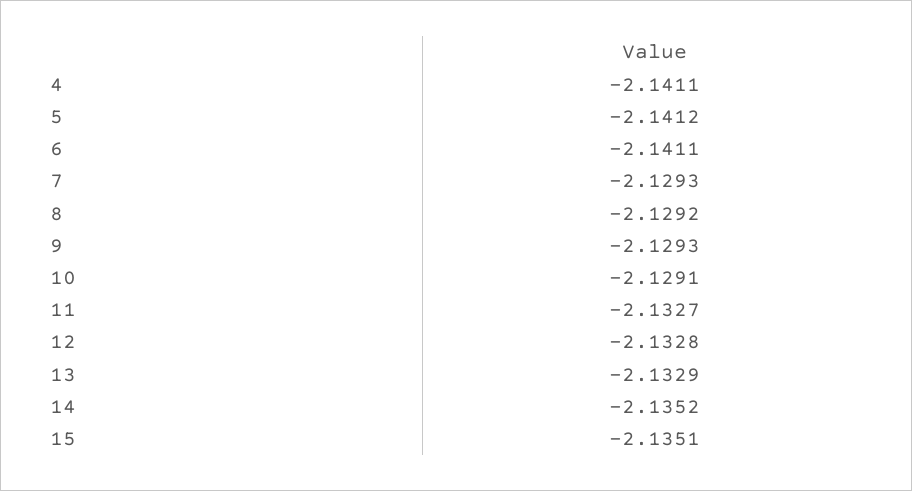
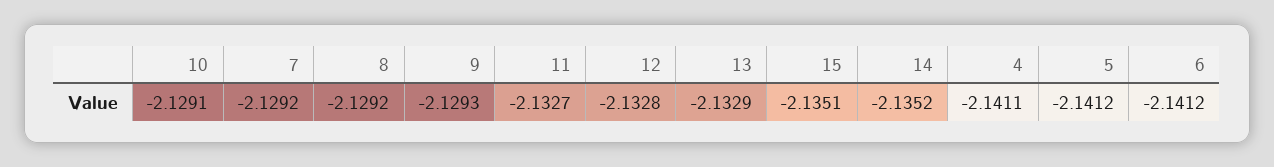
6: -2.1411 -> -2.1412
7: -2.1293 -> -2.1292

